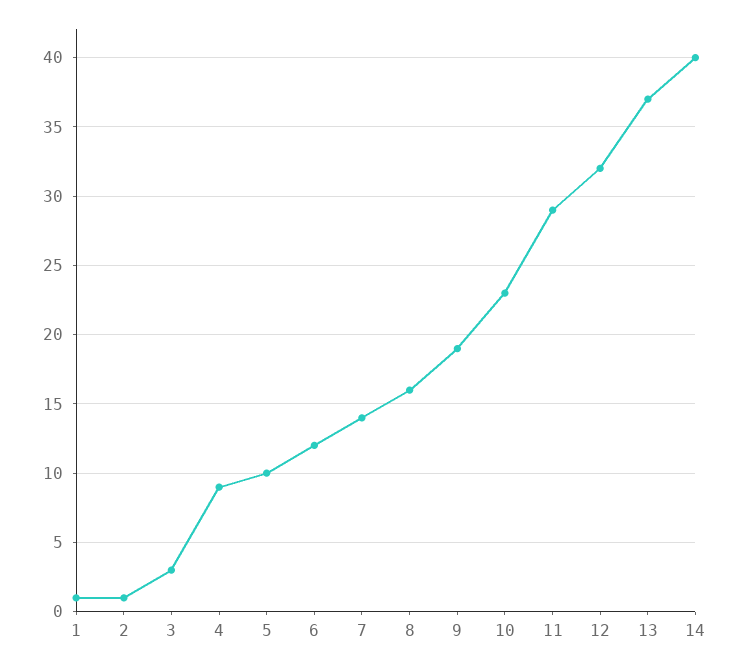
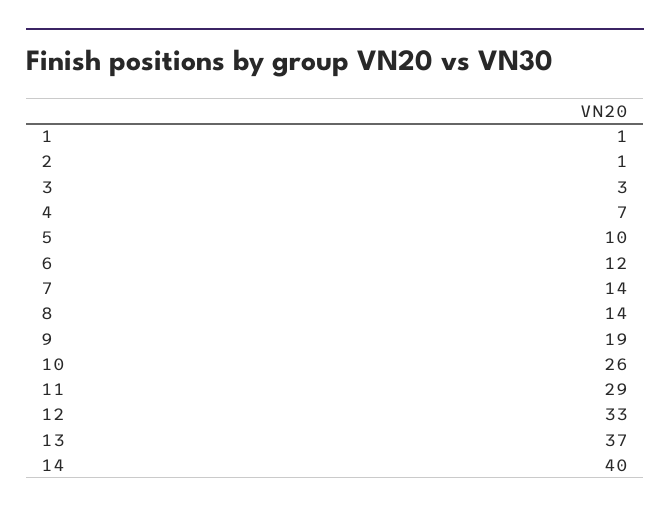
4: 9 -> 7
8: 16 -> 14
10: 23 -> 26
12: 32 -> 33

